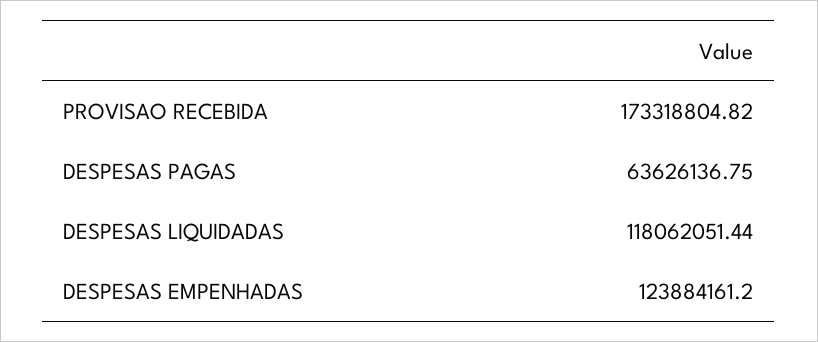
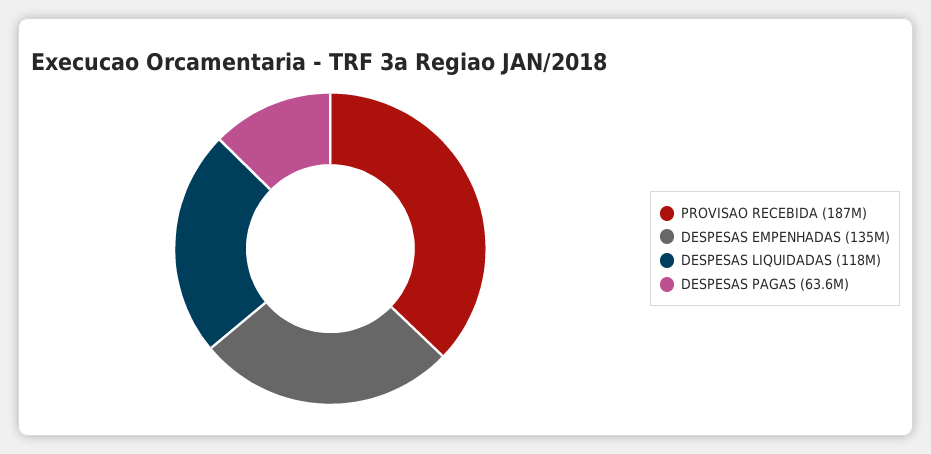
PROVISAO RECEBIDA: 173318804.82 -> 187000000
DESPESAS EMPENHADAS: 123884161.2 -> 135000000

